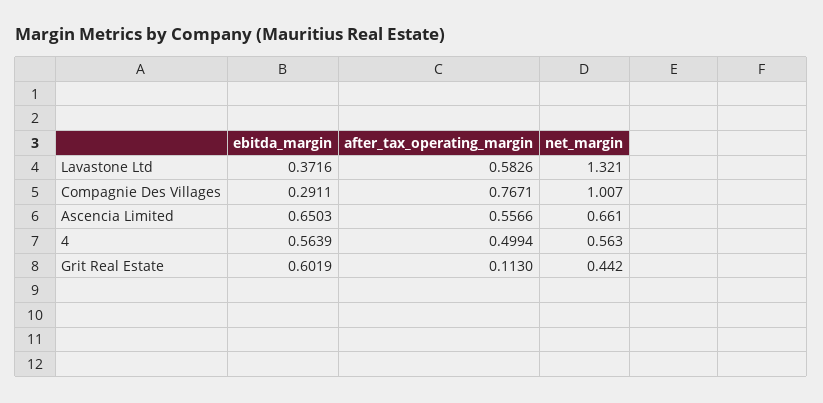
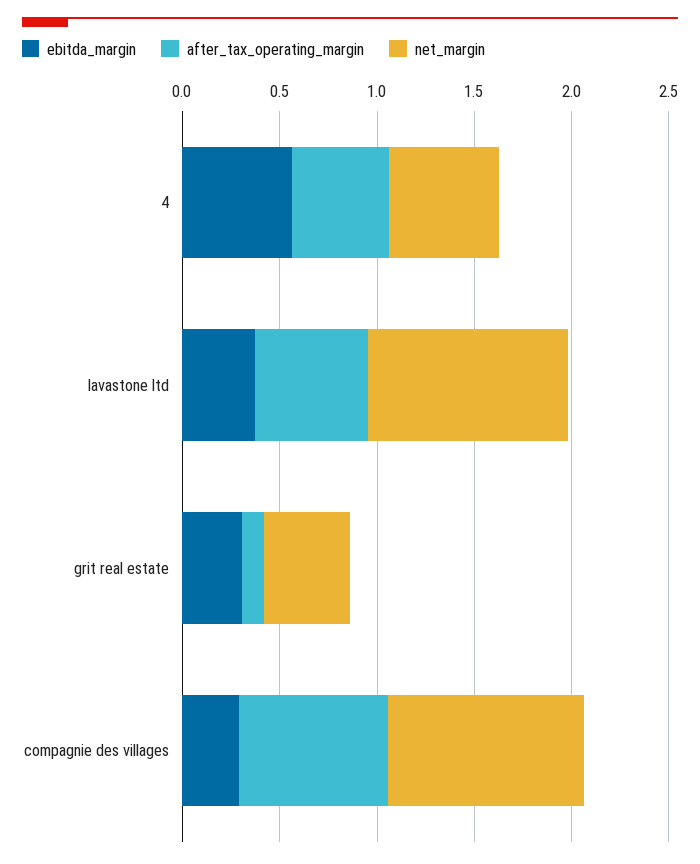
net_margin, Lavastone Ltd: 1.321 -> 1
ebitda_margin, Ascencia Limited: 0.6503 -> none
after_tax_operating_margin, Ascencia Limited: 0.5566 -> none
net_margin, Ascencia Limited: 0.661 -> none
ebitda_margin, Grit Real Estate: 0.6019 -> 0.3

